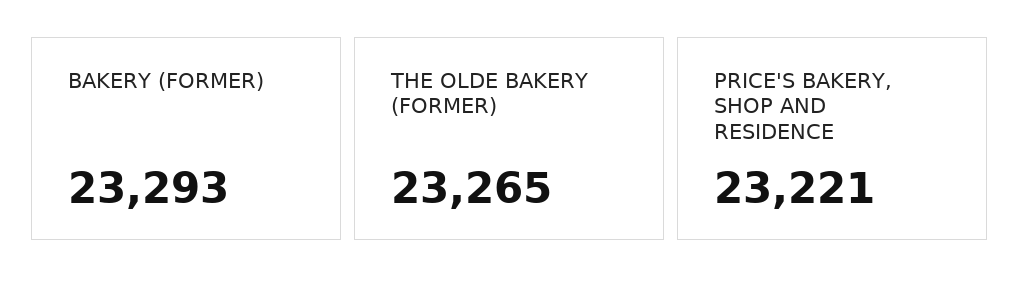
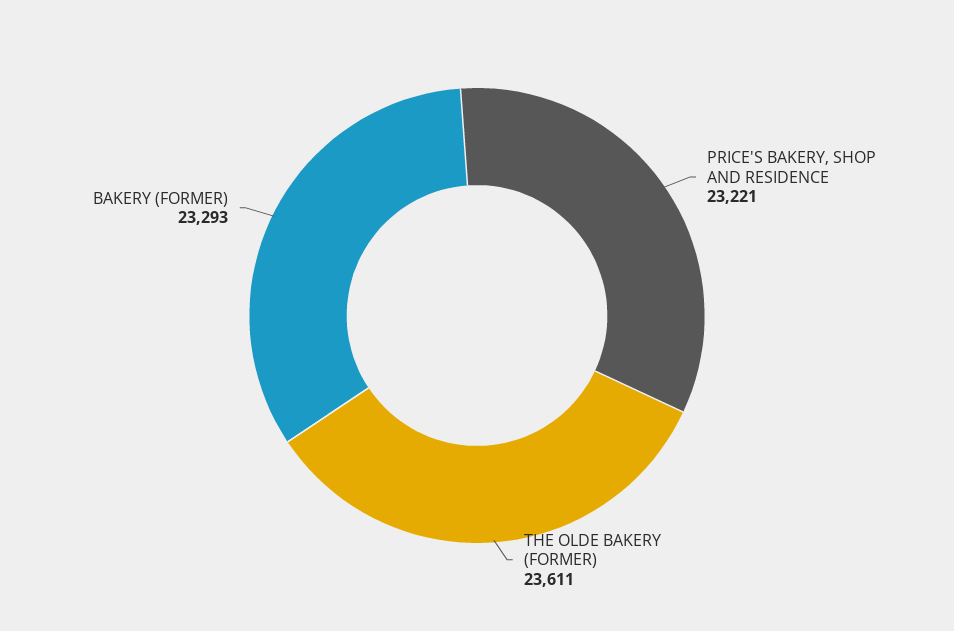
THE OLDE BAKERY (FORMER): 23265 -> 23611

